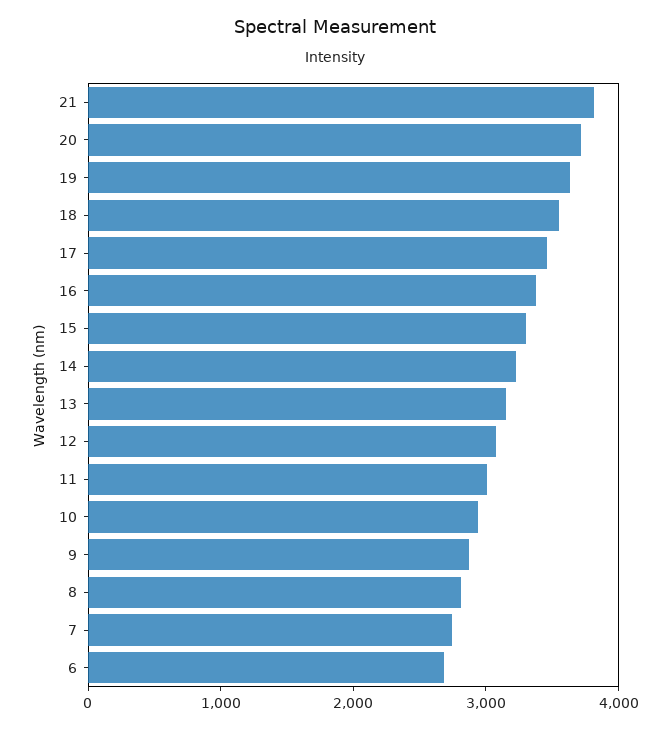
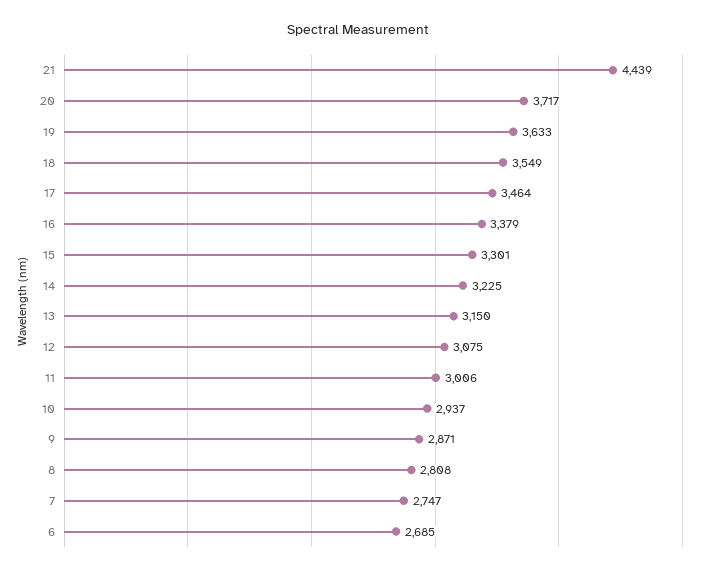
21: 3800 -> 4439

